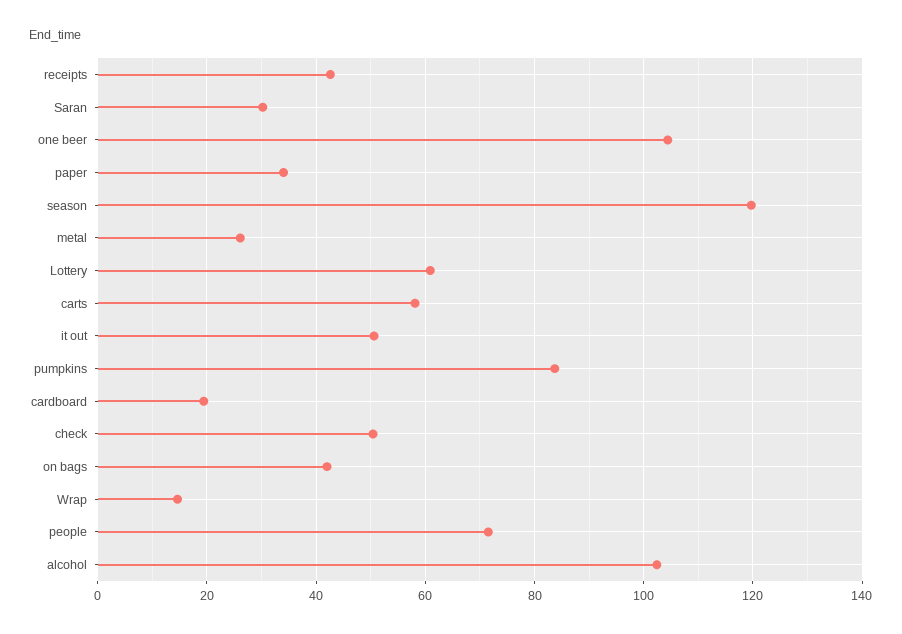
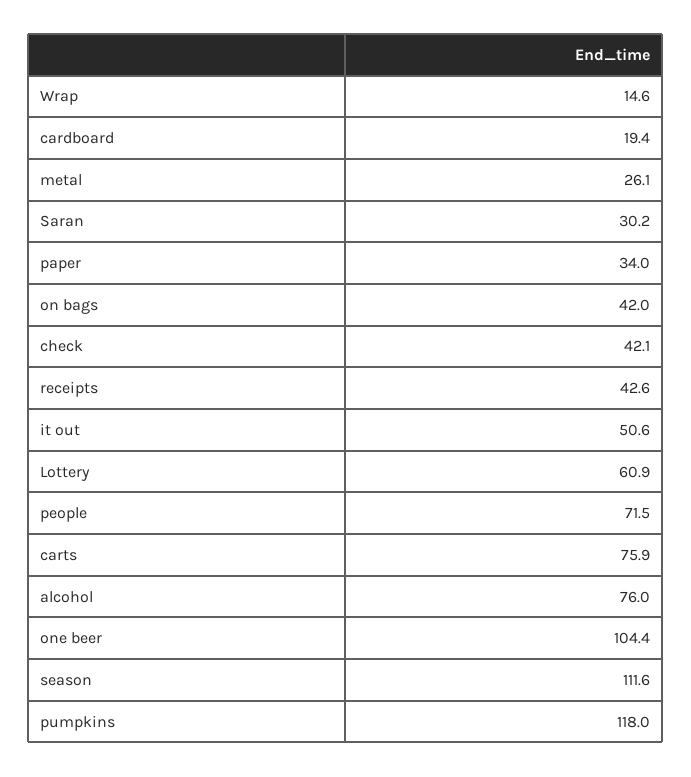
season: 120 -> 111.6
carts: 58 -> 75.9
pumpkins: 84 -> 118
check: 50 -> 42.1
alcohol: 102 -> 76

